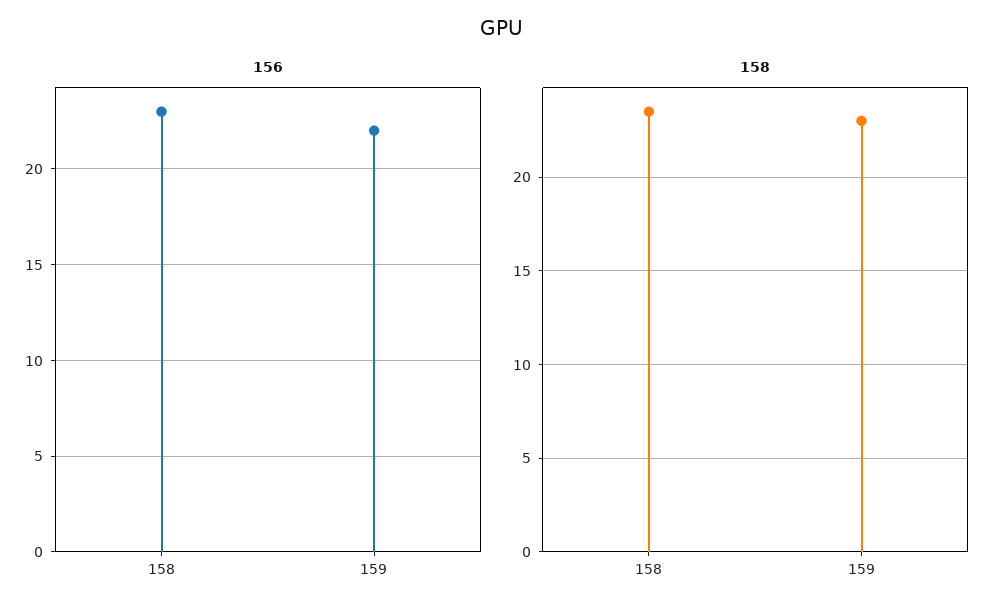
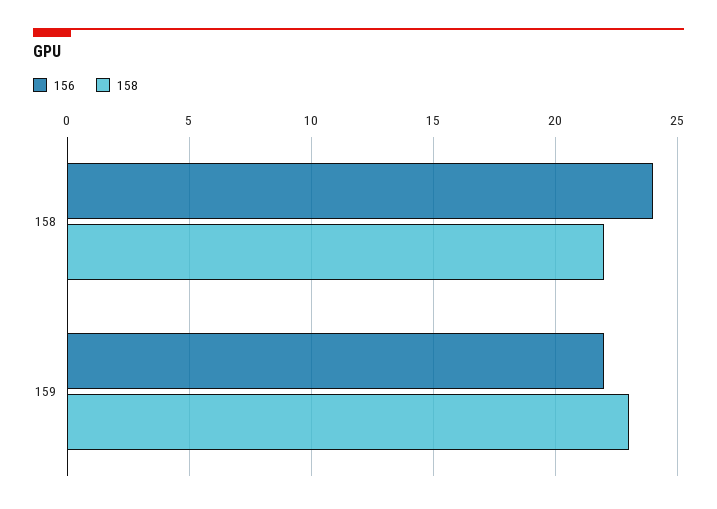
156, 158: 23 -> 24
158, 158: 23.5 -> 22

